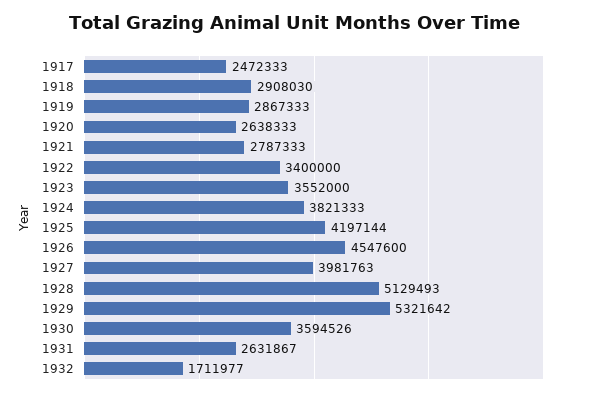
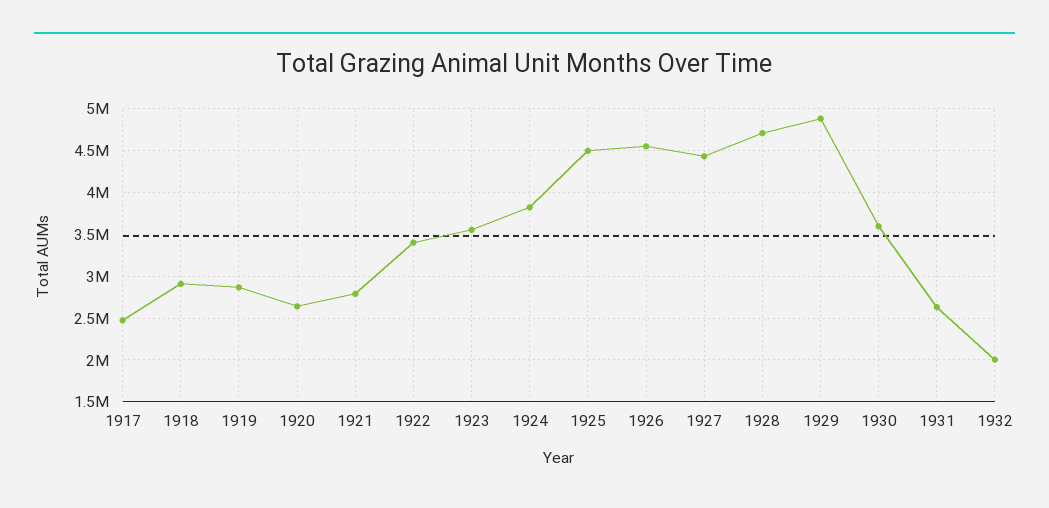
1925: 4197144 -> 4500000
1927: 3981763 -> 4400000
1928: 5129493 -> 4700000
1929: 5321642 -> 4900000
1932: 1711977 -> 2000000

